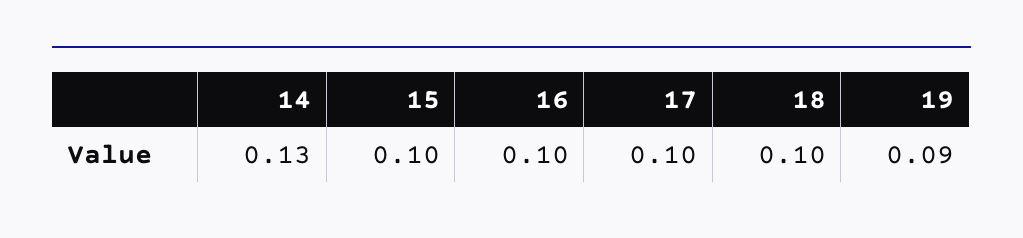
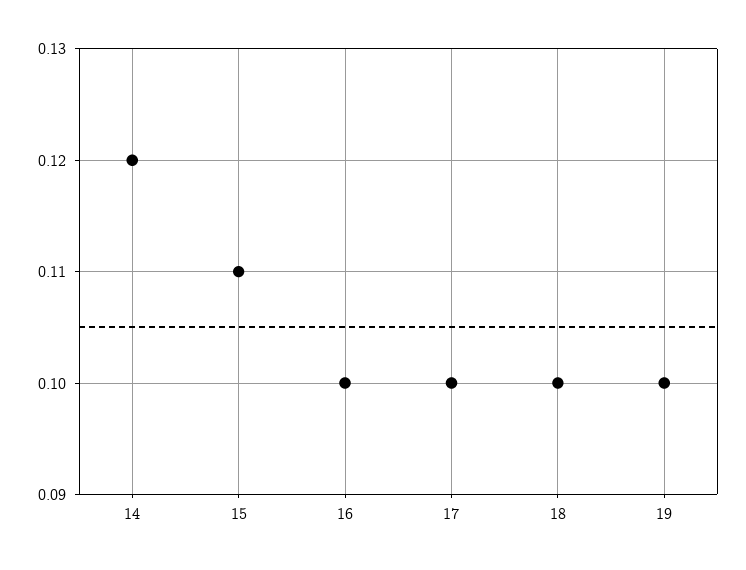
14: 0.13 -> 0.12
15: 0.1 -> 0.11
19: 0.09 -> 0.1

